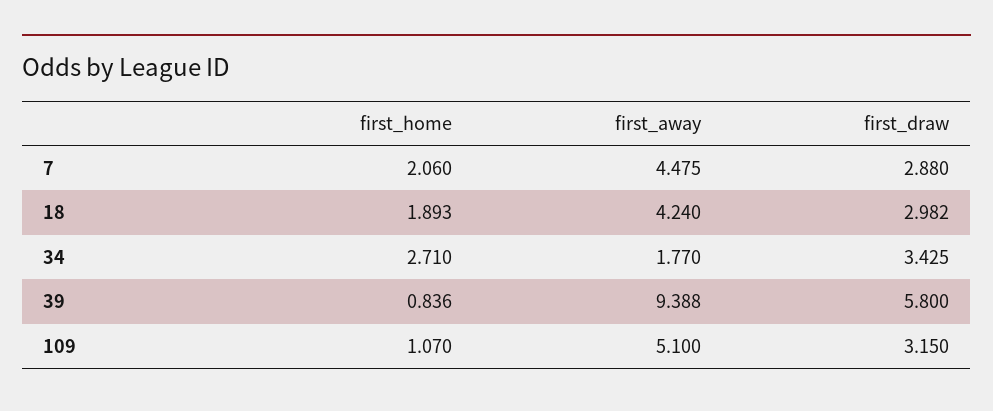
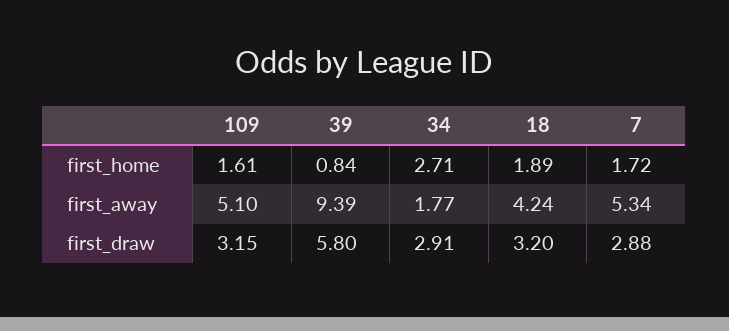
first_home, 7: 2.06 -> 1.72
first_away, 7: 4.475 -> 5.34
first_draw, 18: 2.982 -> 3.2
first_draw, 34: 3.425 -> 2.91
first_home, 109: 1.07 -> 1.61

